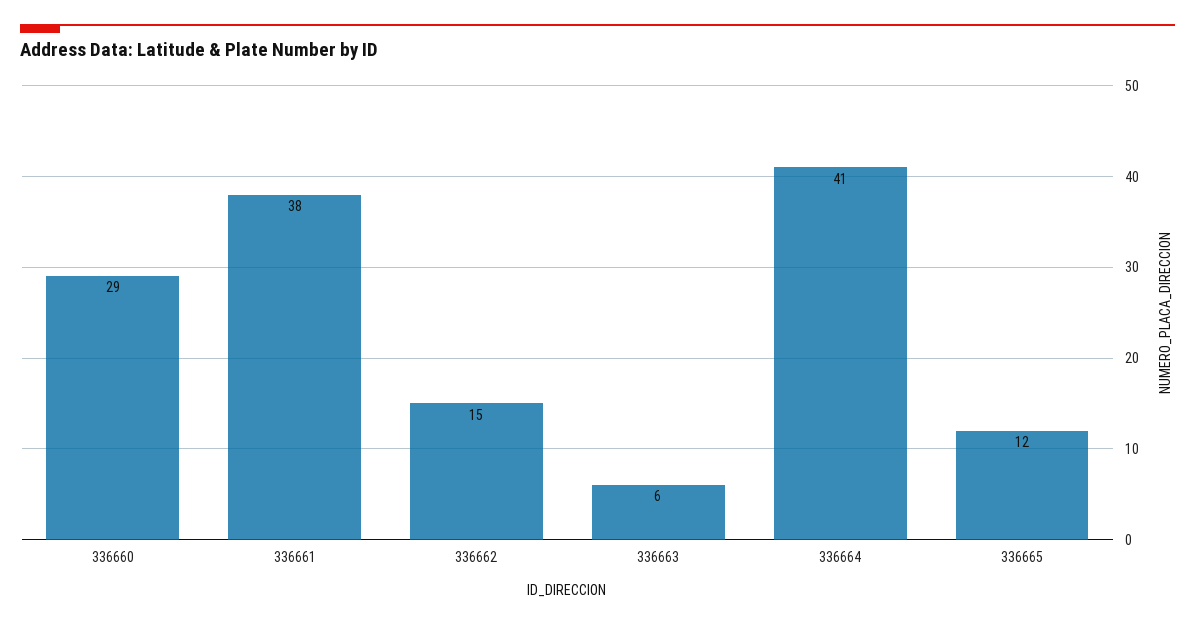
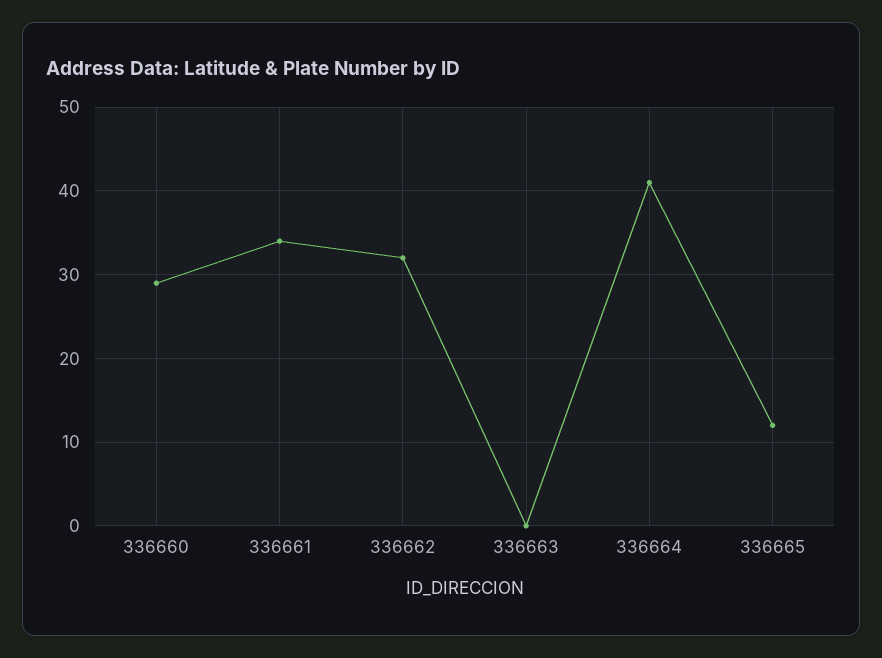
336661: 38 -> 34
336662: 15 -> 32
336663: 6 -> 0

